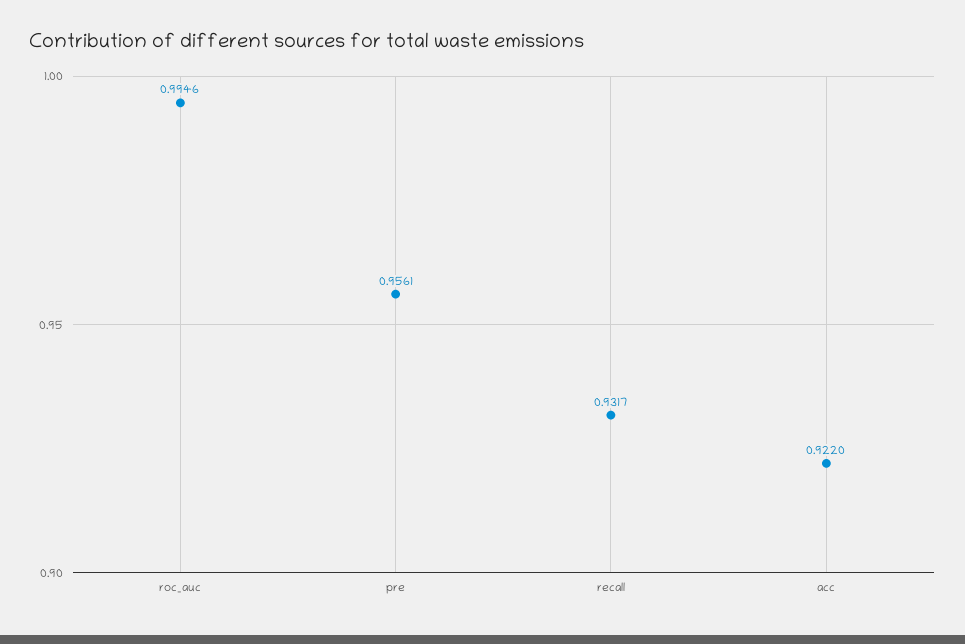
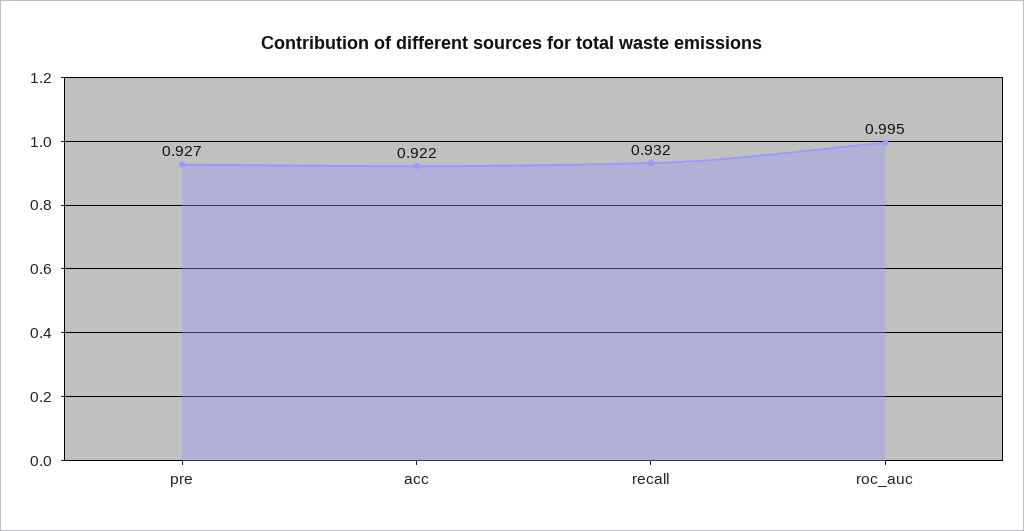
pre: 0.9561 -> 0.927

